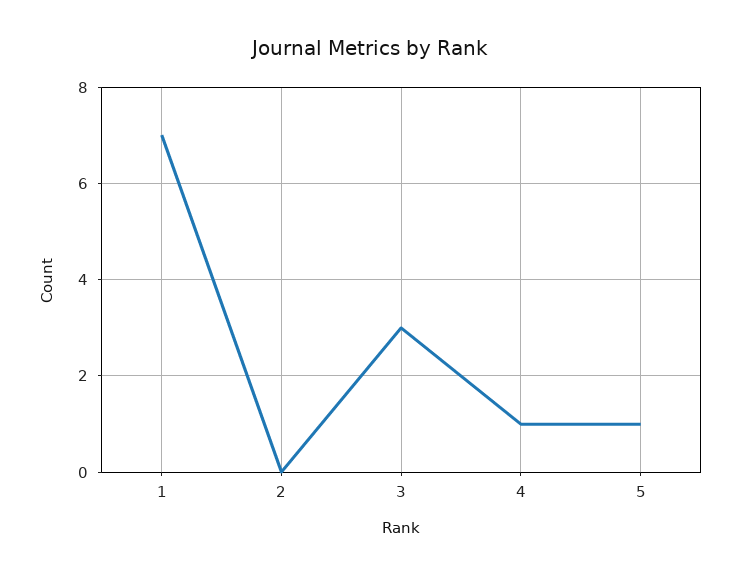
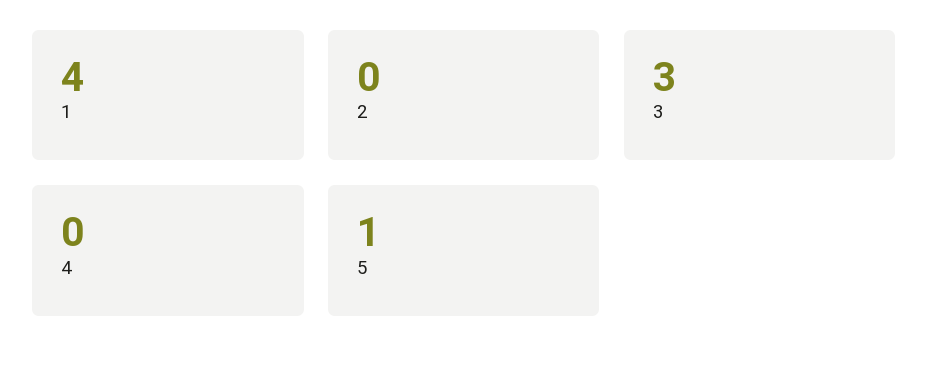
1: 7 -> 4
4: 1 -> 0

